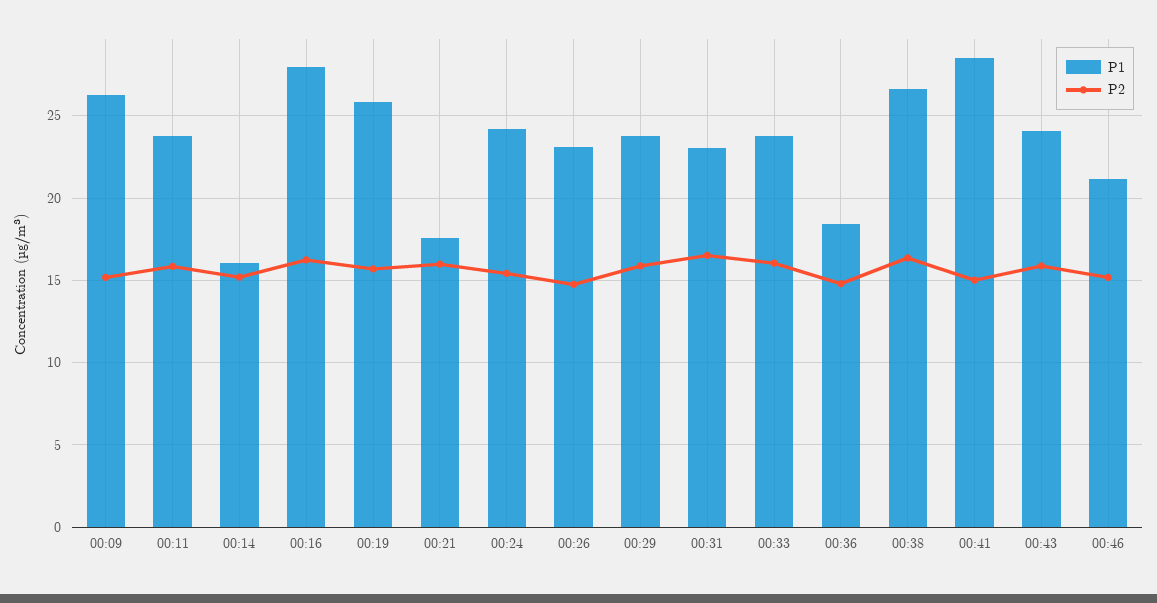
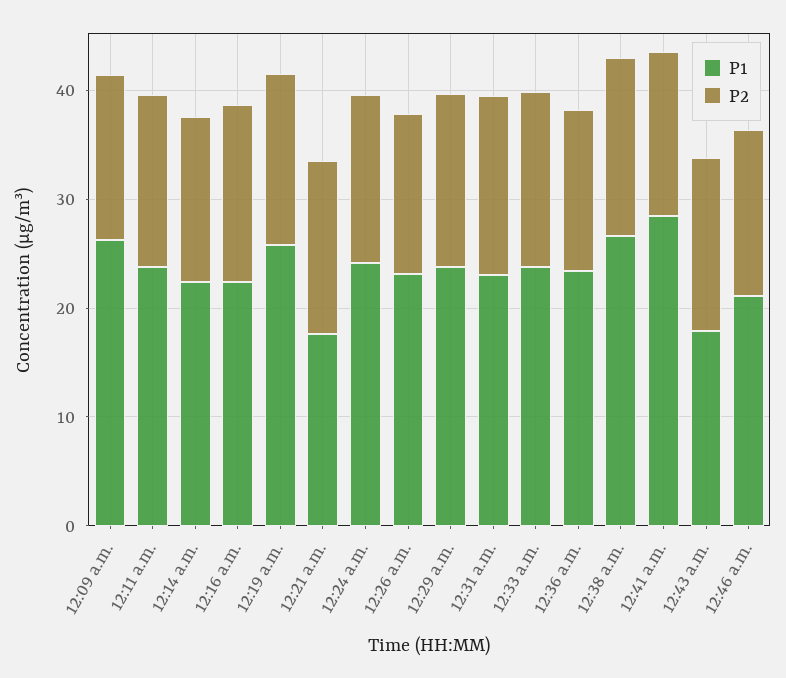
P1, 00:14: 16 -> 22
P1, 00:16: 28 -> 22
P1, 00:36: 18.5 -> 24
P1, 00:43: 24 -> 18

